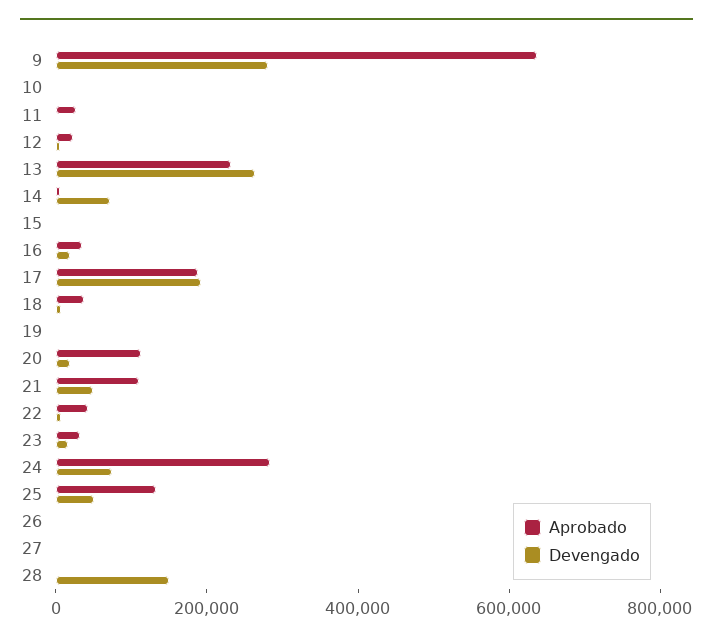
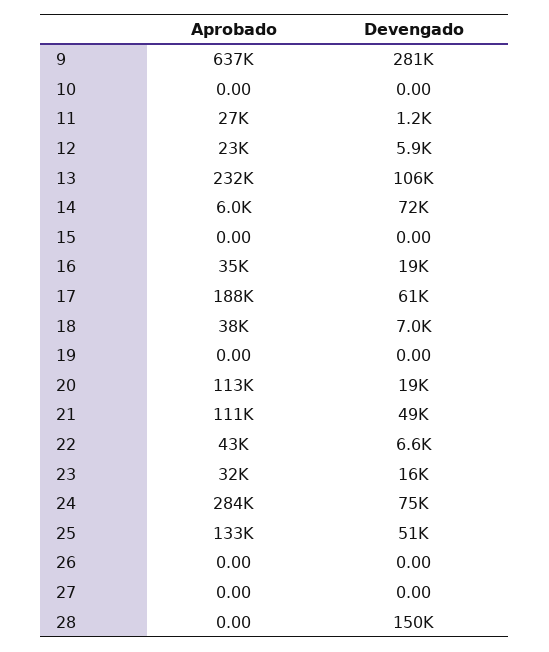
Devengado, 13: 250000 -> 106000
Devengado, 17: 200000 -> 61000

